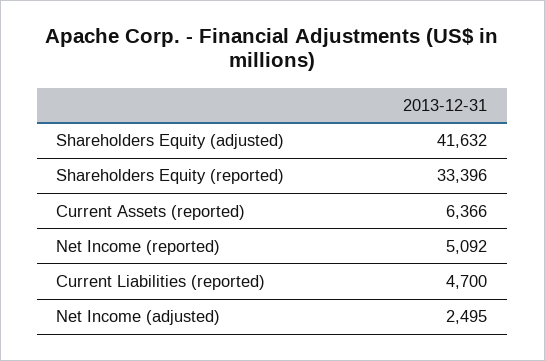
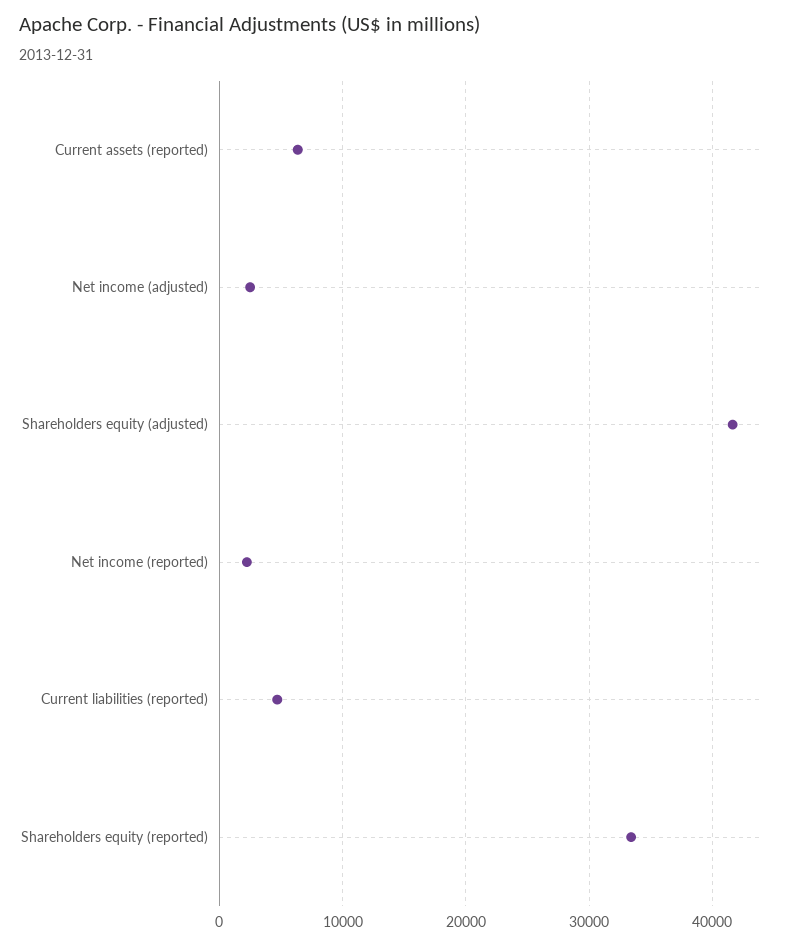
Net Income (reported): 5092 -> 2000

